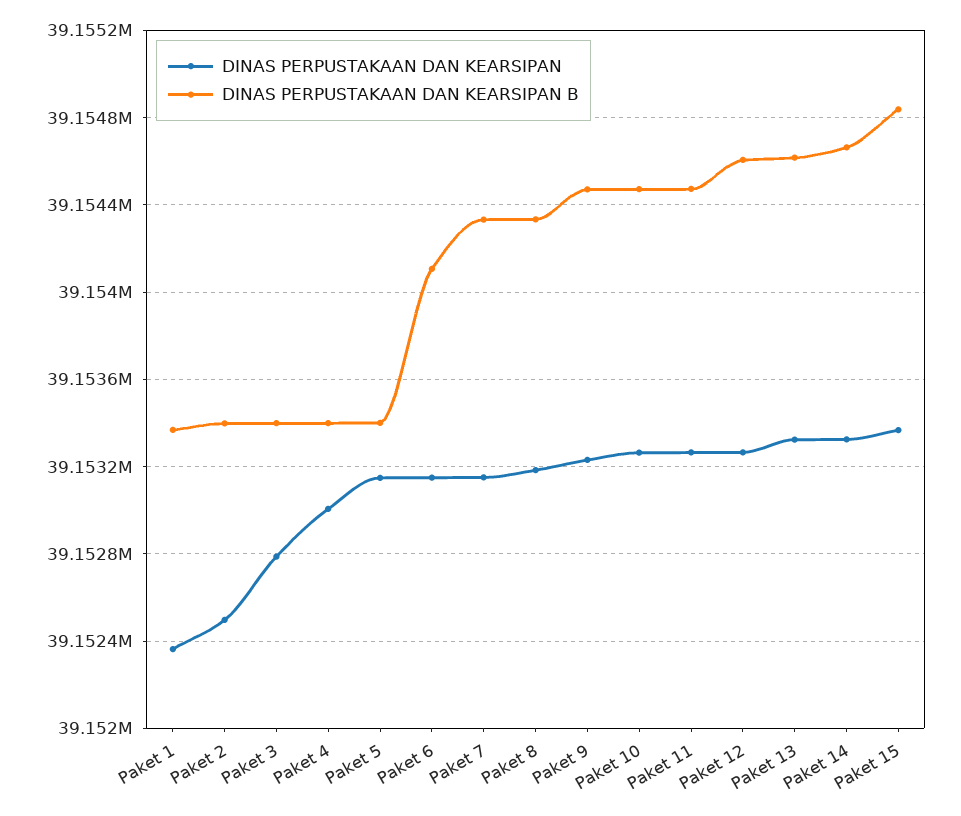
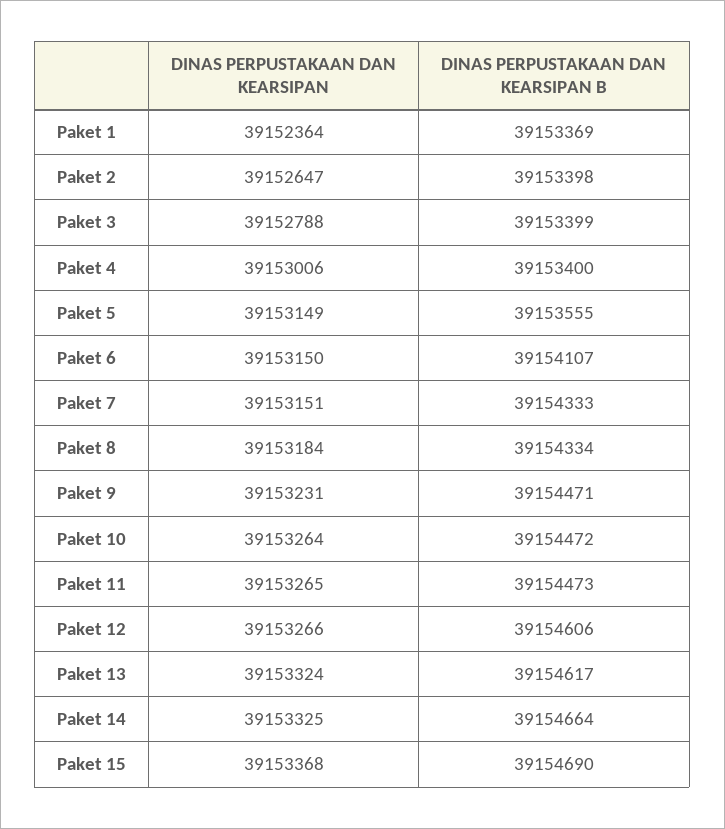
DINAS PERPUSTAKAAN DAN KEARSIPAN, Paket 2: 39152500 -> 39152647
DINAS PERPUSTAKAAN DAN KEARSIPAN B, Paket 5: 39153400 -> 39153555
DINAS PERPUSTAKAAN DAN KEARSIPAN B, Paket 15: 39154850 -> 39154690

